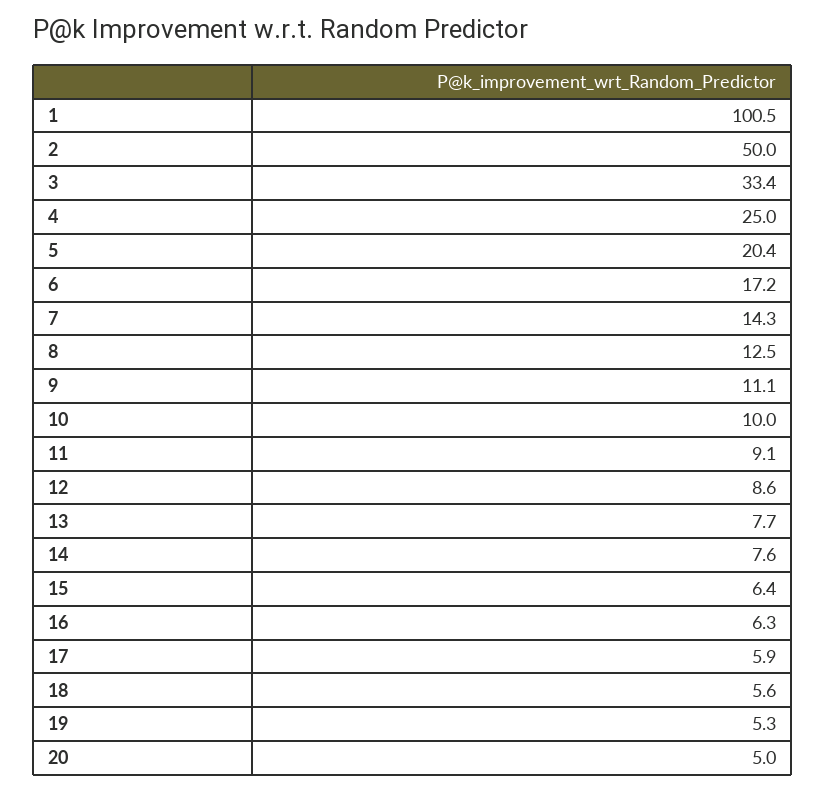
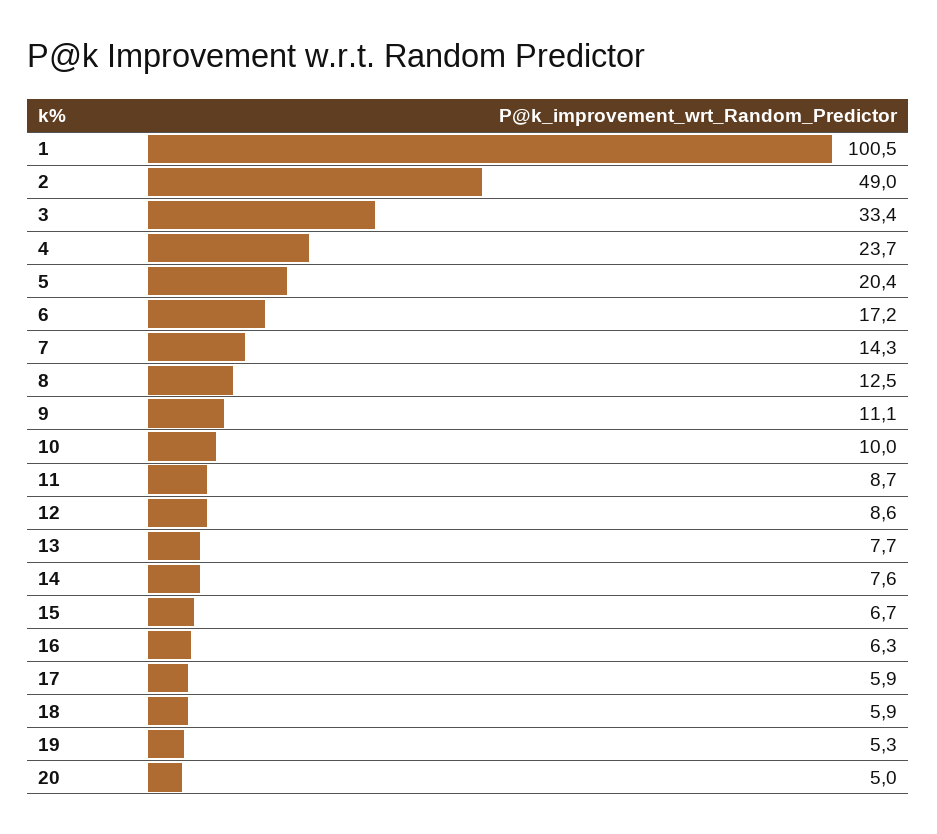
2: 50 -> 49
4: 25 -> 23.7
11: 9.1 -> 8.7
15: 6.4 -> 6.7
18: 5.6 -> 5.9

